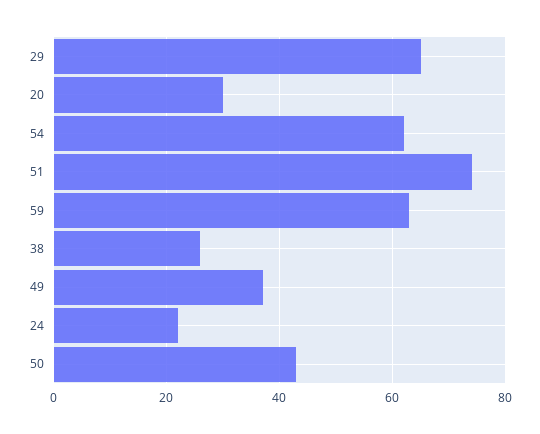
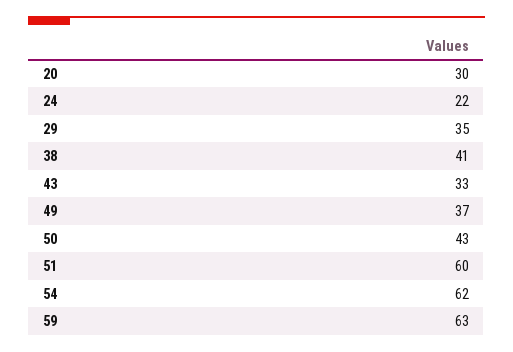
29: 65 -> 35
51: 75 -> 60
38: 25 -> 41
43: none -> 33

